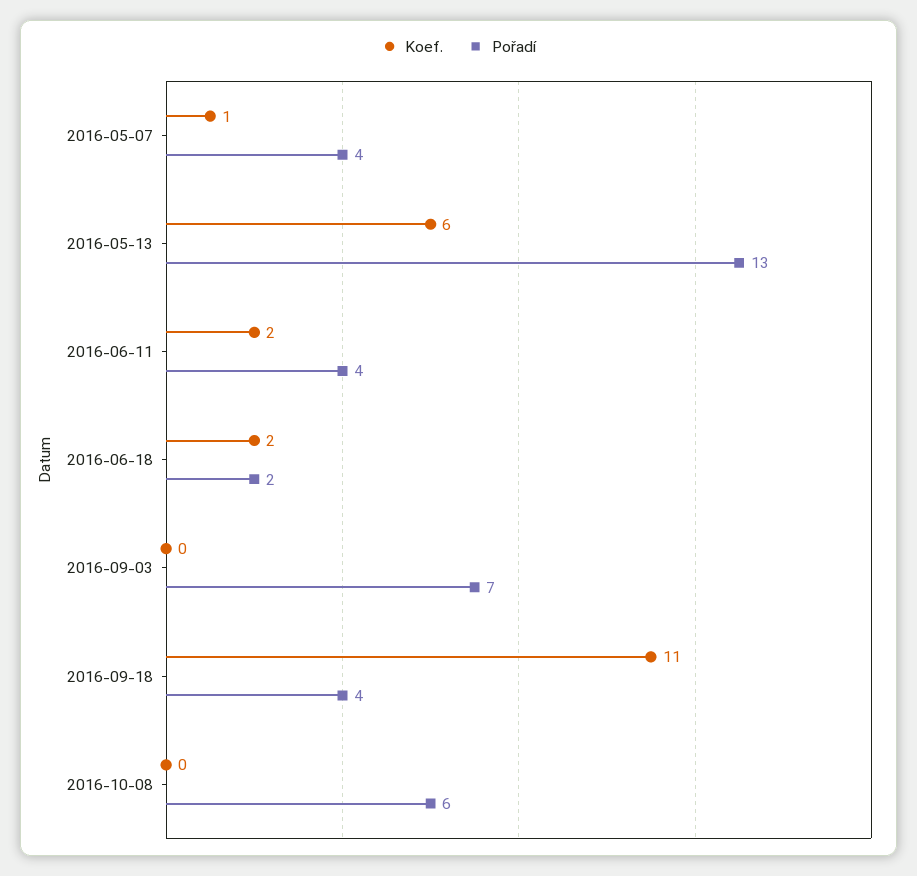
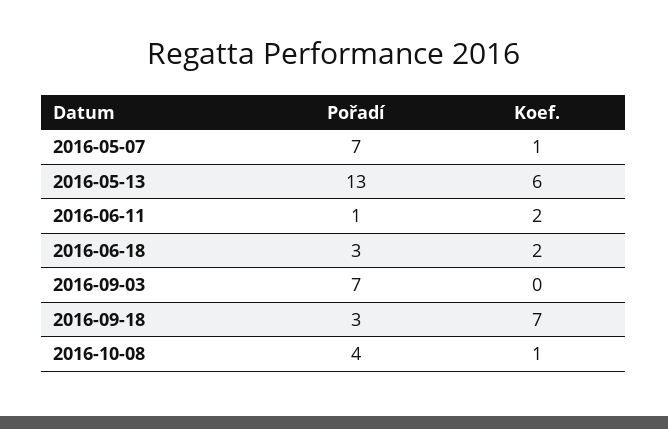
Pořadí, 2016-05-07: 4 -> 7
Pořadí, 2016-06-11: 4 -> 1
Pořadí, 2016-06-18: 2 -> 3
Koef., 2016-09-18: 11 -> 7
Pořadí, 2016-09-18: 4 -> 3
Koef., 2016-10-08: 0 -> 1
Pořadí, 2016-10-08: 6 -> 4

